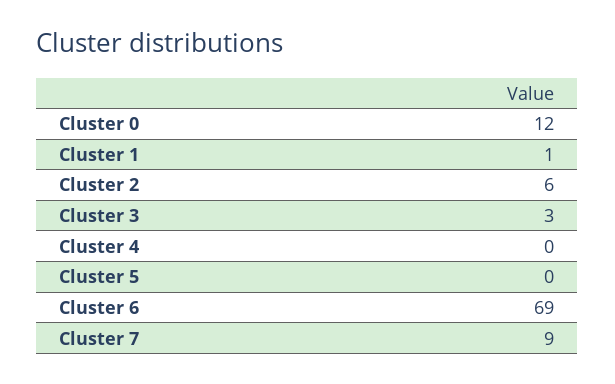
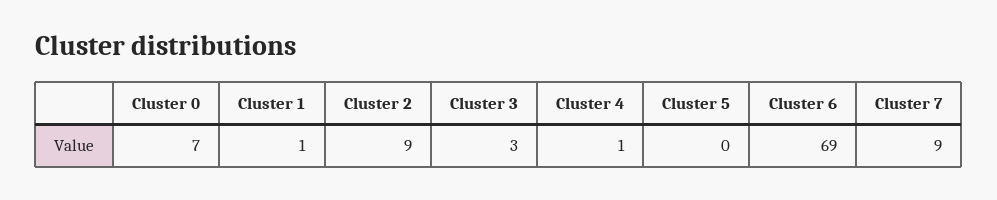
Cluster 0: 12 -> 7
Cluster 2: 6 -> 9
Cluster 4: 0 -> 1

